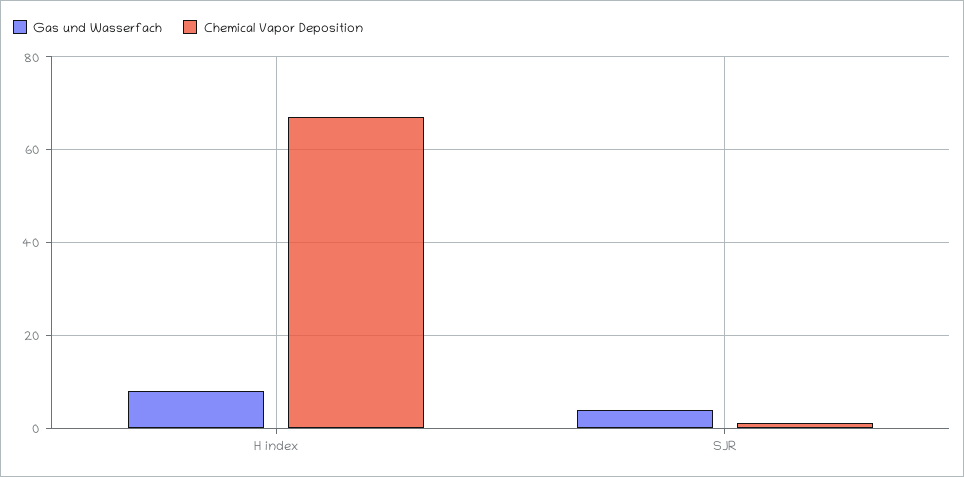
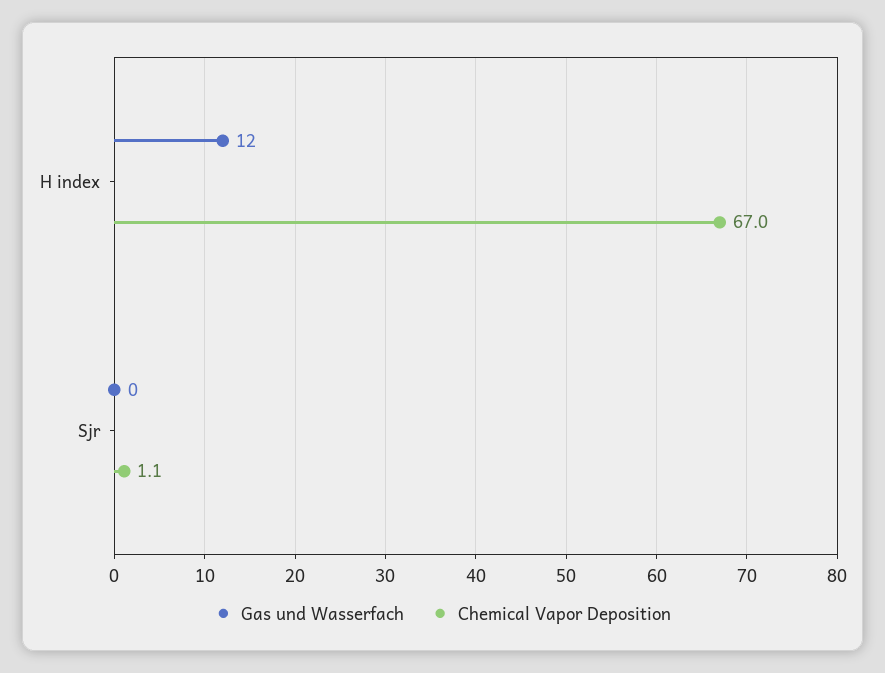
Gas und Wasserfach, H index: 8 -> 12
Gas und Wasserfach, SJR: 4 -> 0

